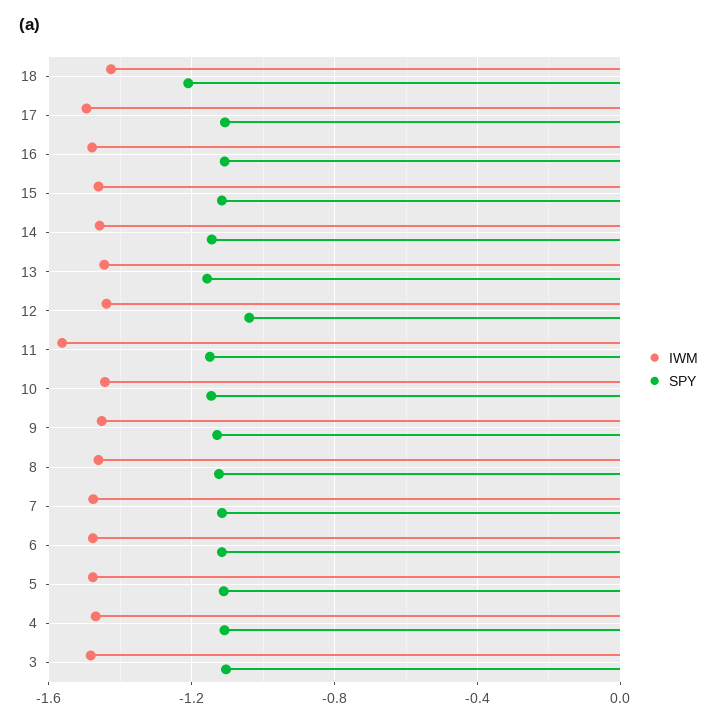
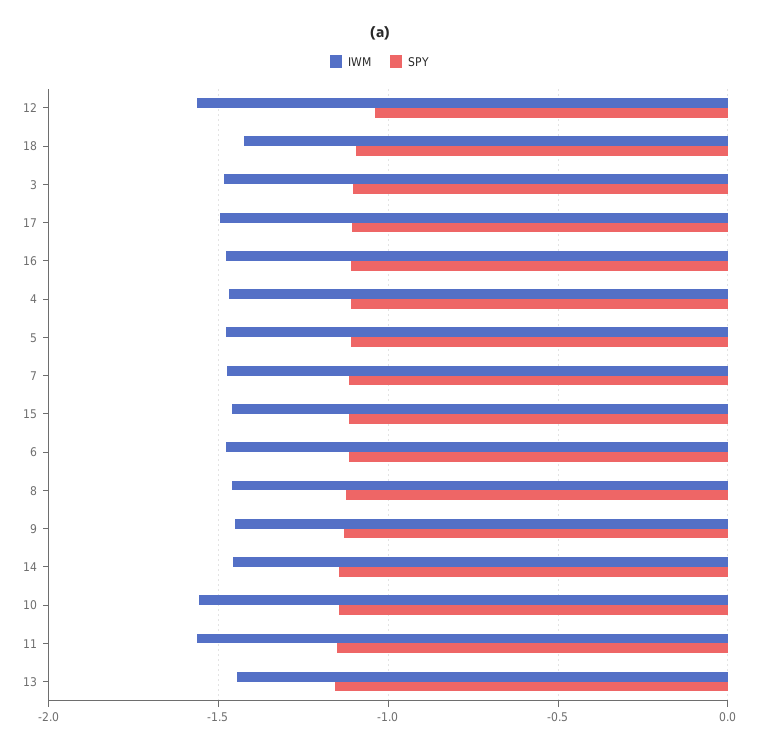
SPY, 18: -1.2 -> -1.1
IWM, 12: -1.45 -> -1.55
IWM, 10: -1.45 -> -1.55

